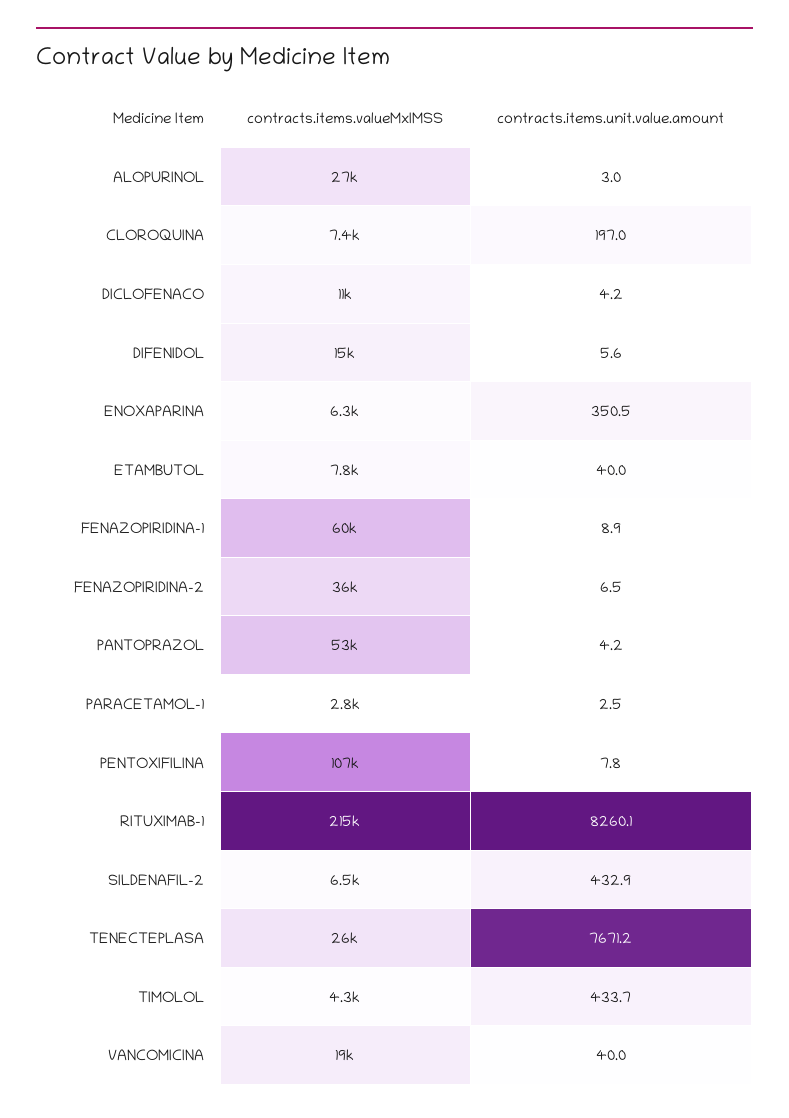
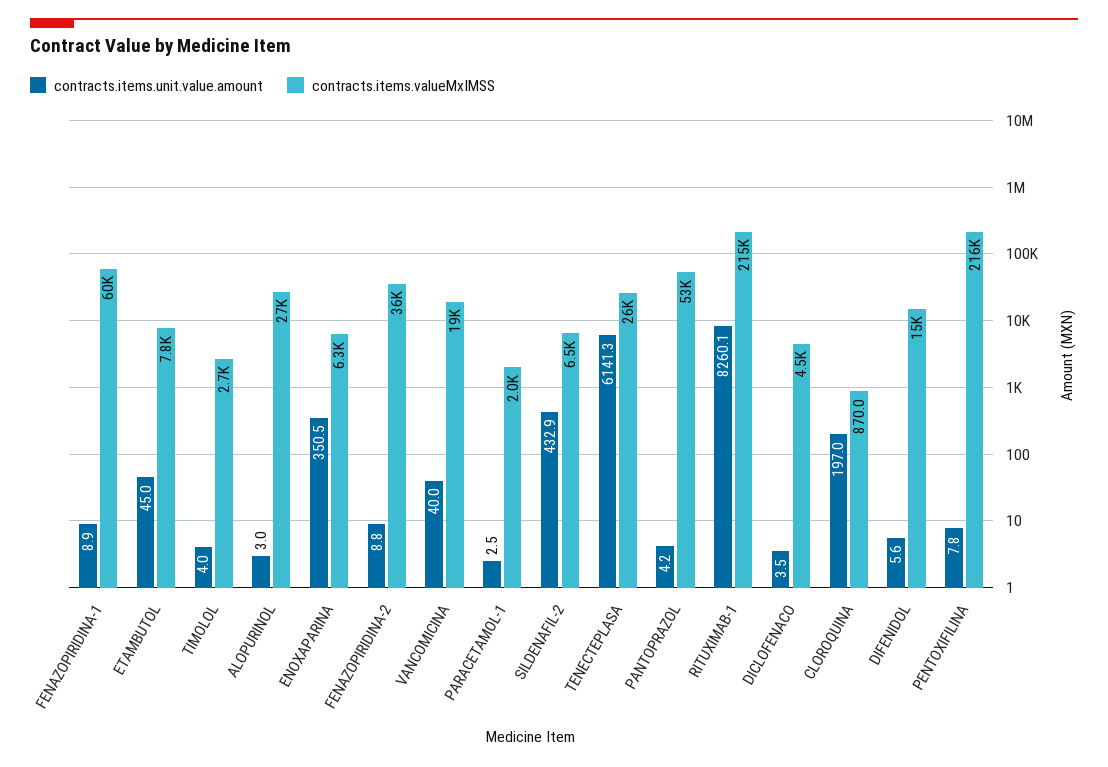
contracts.items.valueMxIMSS, CLOROQUINA: 7400 -> 870
contracts.items.valueMxIMSS, DICLOFENACO: 11000 -> 4500
contracts.items.unit.value.amount, DICLOFENACO: 4.2 -> 3.5
contracts.items.unit.value.amount, ETAMBUTOL: 40 -> 45
contracts.items.unit.value.amount, FENAZOPIRIDINA-2: 6.5 -> 8.8
contracts.items.valueMxIMSS, PARACETAMOL-1: 2800 -> 2000
contracts.items.valueMxIMSS, PENTOXIFILINA: 107000 -> 216000
contracts.items.unit.value.amount, TENECTEPLASA: 7671.2 -> 6141.3
contracts.items.valueMxIMSS, TIMOLOL: 4300 -> 2700
contracts.items.unit.value.amount, TIMOLOL: 433.7 -> 4

